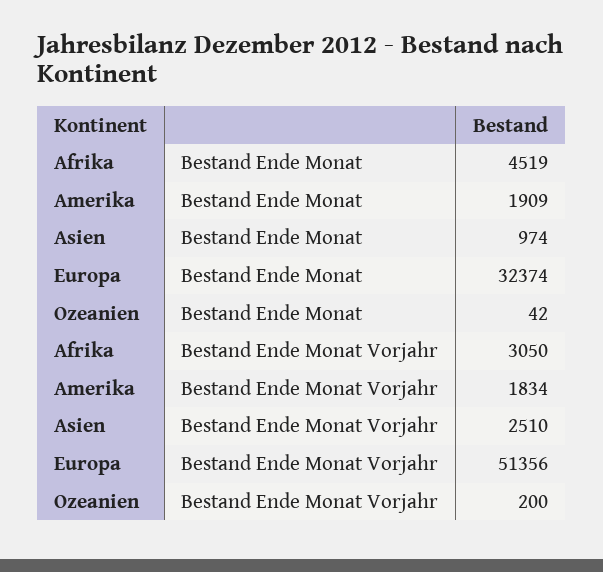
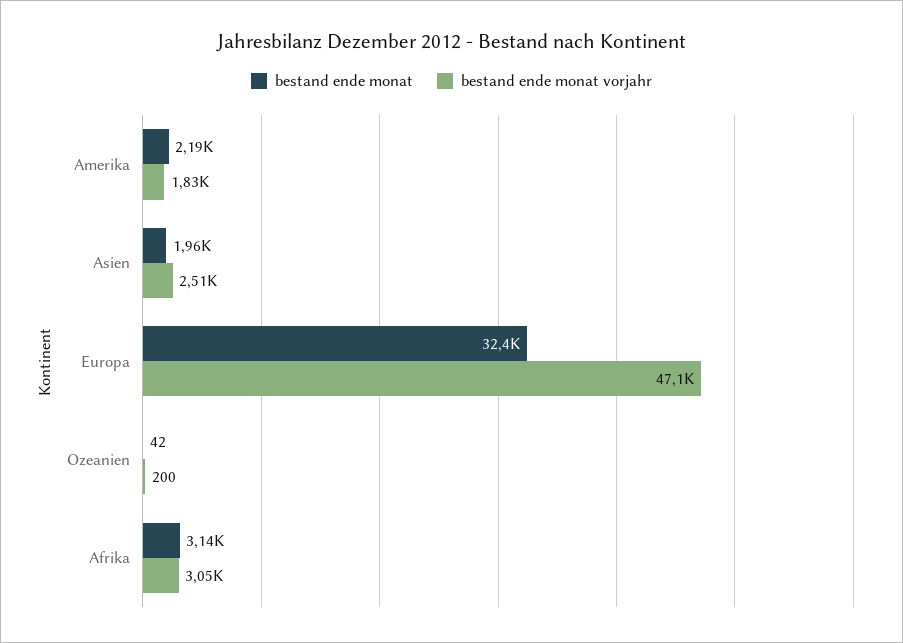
Bestand Ende Monat, Afrika: 4519 -> 3140
Bestand Ende Monat, Amerika: 1909 -> 2190
Bestand Ende Monat, Asien: 974 -> 1960
Bestand Ende Monat Vorjahr, Europa: 51356 -> 47100

